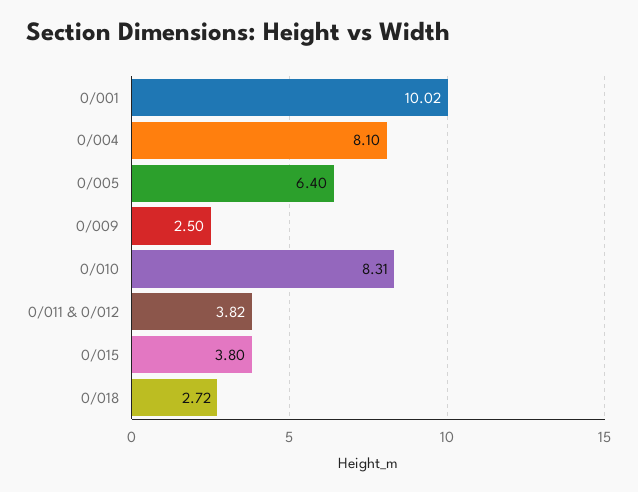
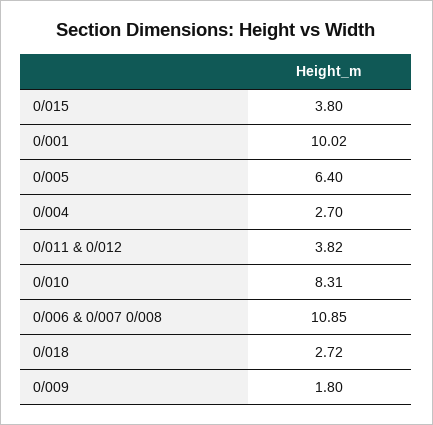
0/004: 8.1 -> 2.7
0/009: 2.5 -> 1.8
0/006 & 0/007 0/008: none -> 10.85

